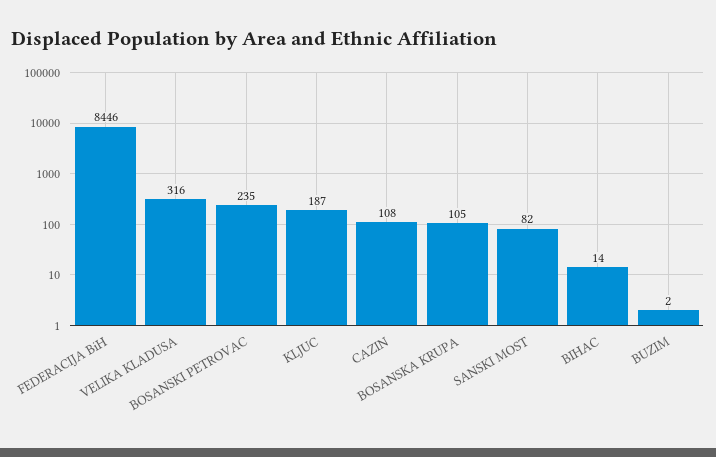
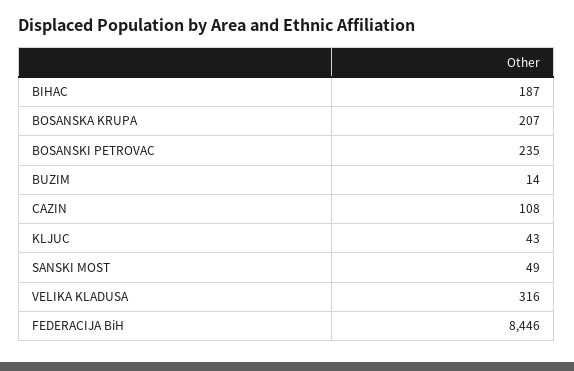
KLJUC: 187 -> 43
BOSANSKA KRUPA: 105 -> 207
SANSKI MOST: 82 -> 49
BIHAC: 14 -> 187
BUZIM: 2 -> 14

